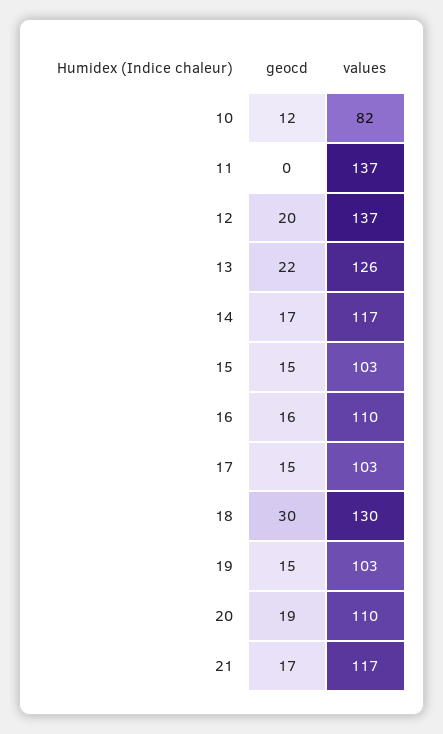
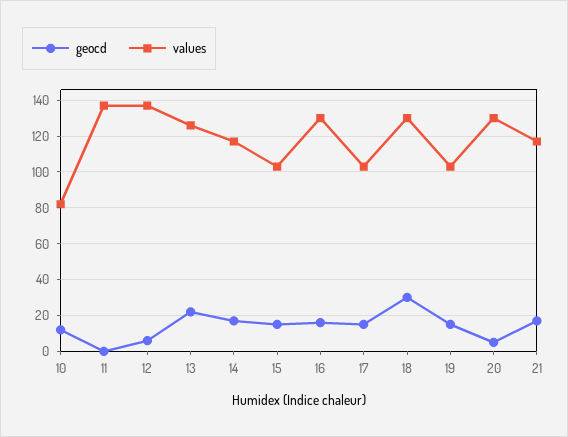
geocd, 12: 20 -> 5
values, 16: 110 -> 130
geocd, 20: 19 -> 5
values, 20: 110 -> 130

